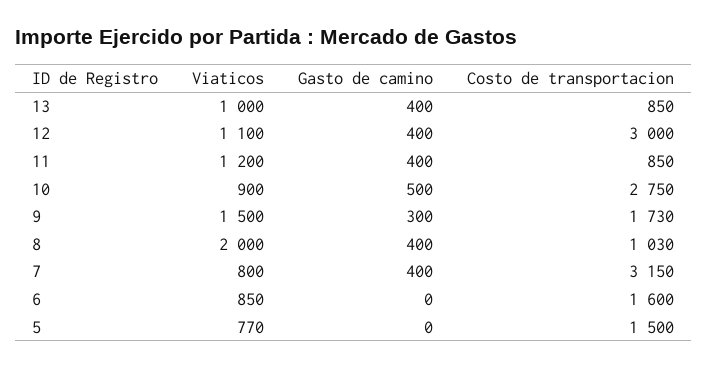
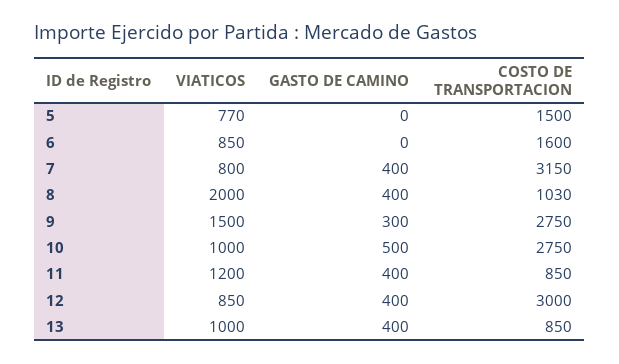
Viaticos, 12: 1100 -> 850
Viaticos, 10: 900 -> 1000
Costo de transportacion, 9: 1730 -> 2750

